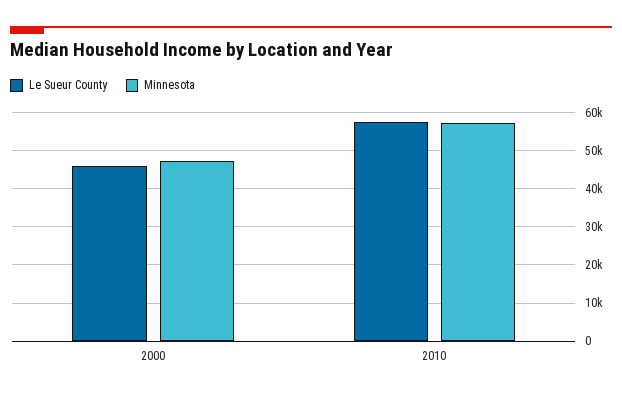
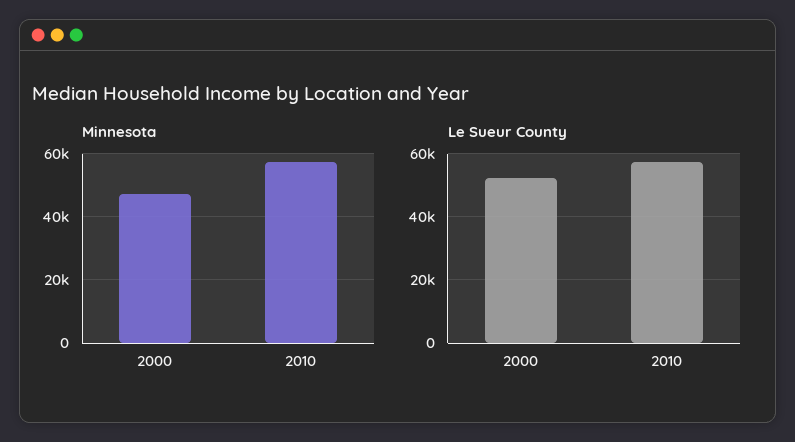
Le Sueur County, 2000: 46000 -> 52000

